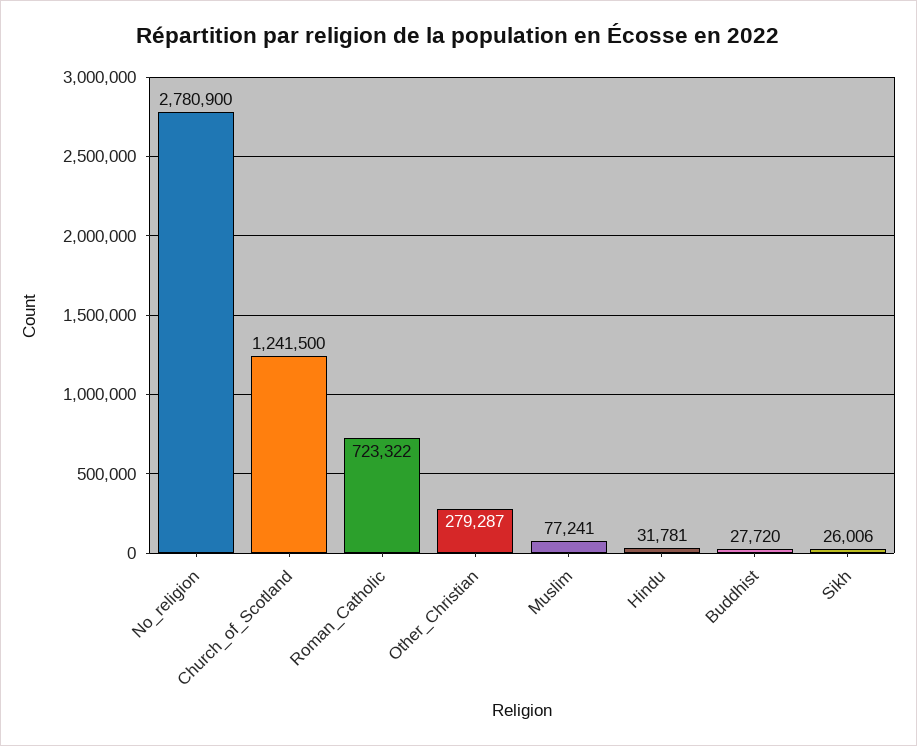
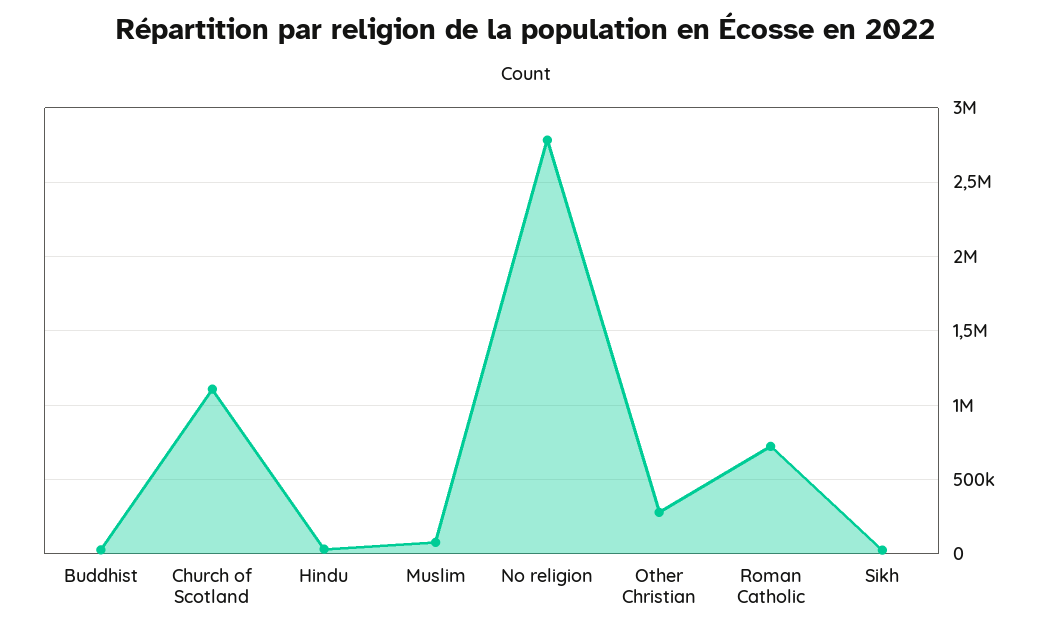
Church_of_Scotland: 1241500 -> 1100000

